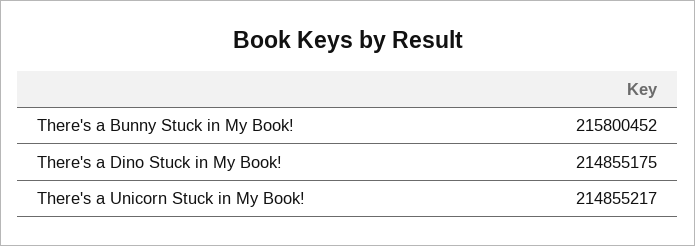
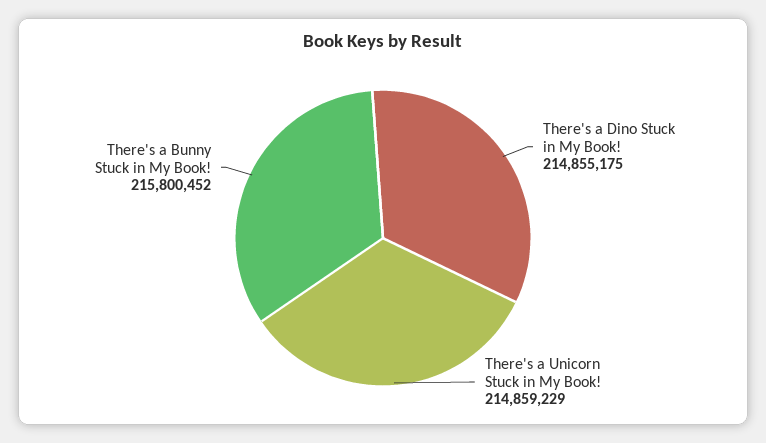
There's a Unicorn Stuck in My Book!: 214855217 -> 214859229

